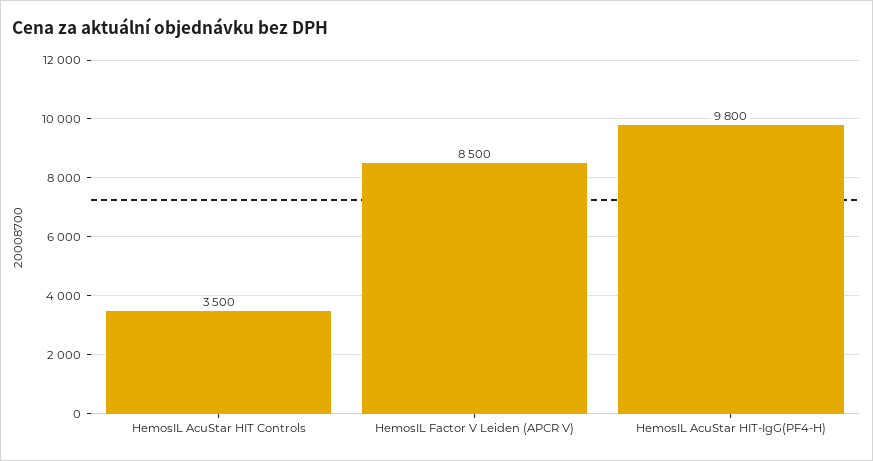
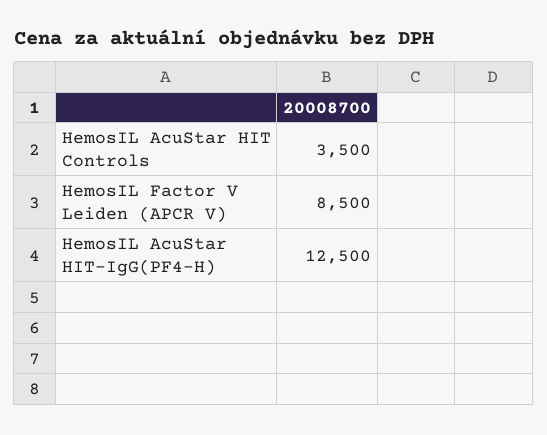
HemosIL AcuStar HIT-IgG(PF4-H): 9800 -> 12500

